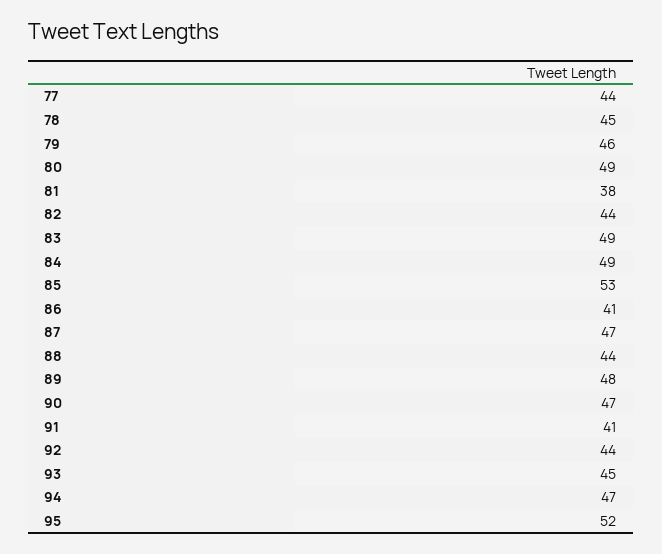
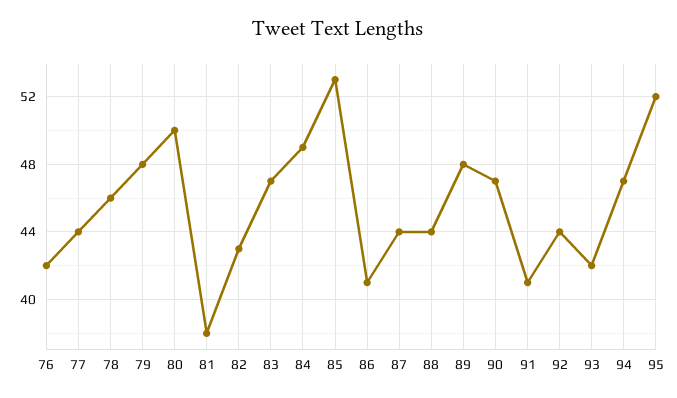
78: 45 -> 46
79: 46 -> 48
80: 49 -> 50
82: 44 -> 43
83: 49 -> 47
87: 47 -> 44
93: 45 -> 42
76: none -> 42

